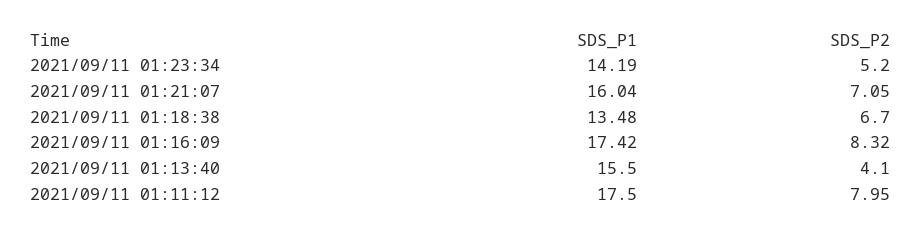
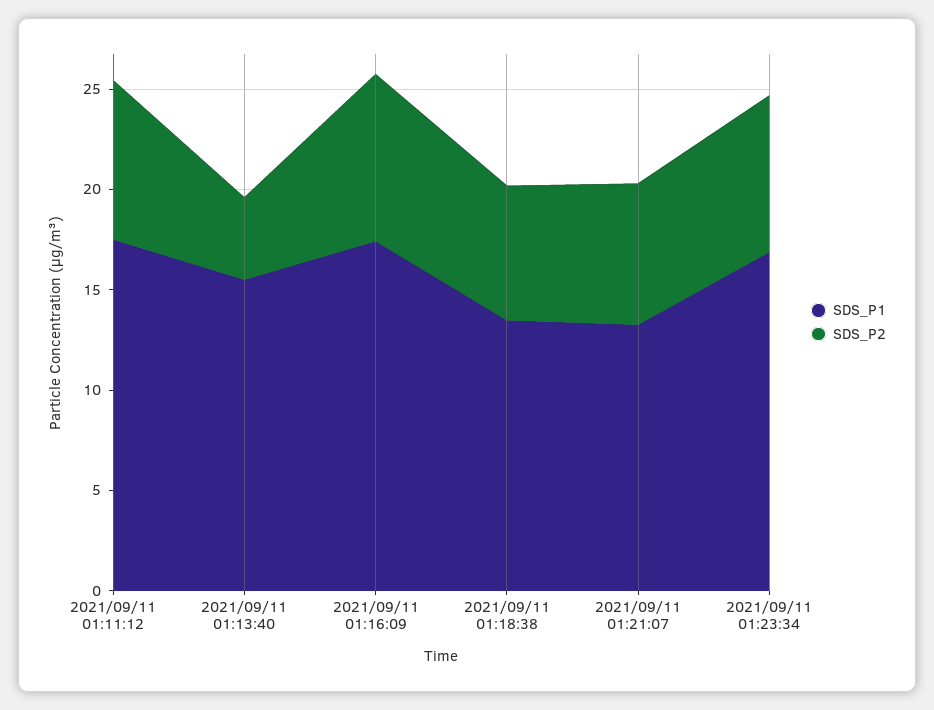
SDS_P1, 2021/09/11 01:23:34: 14.19 -> 17
SDS_P2, 2021/09/11 01:23:34: 5.2 -> 8
SDS_P1, 2021/09/11 01:21:07: 16.04 -> 13

